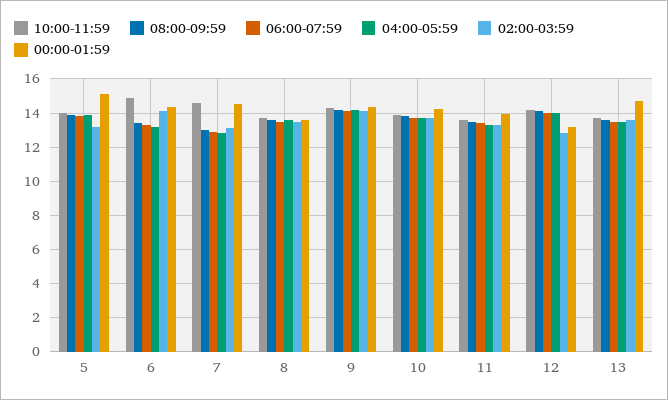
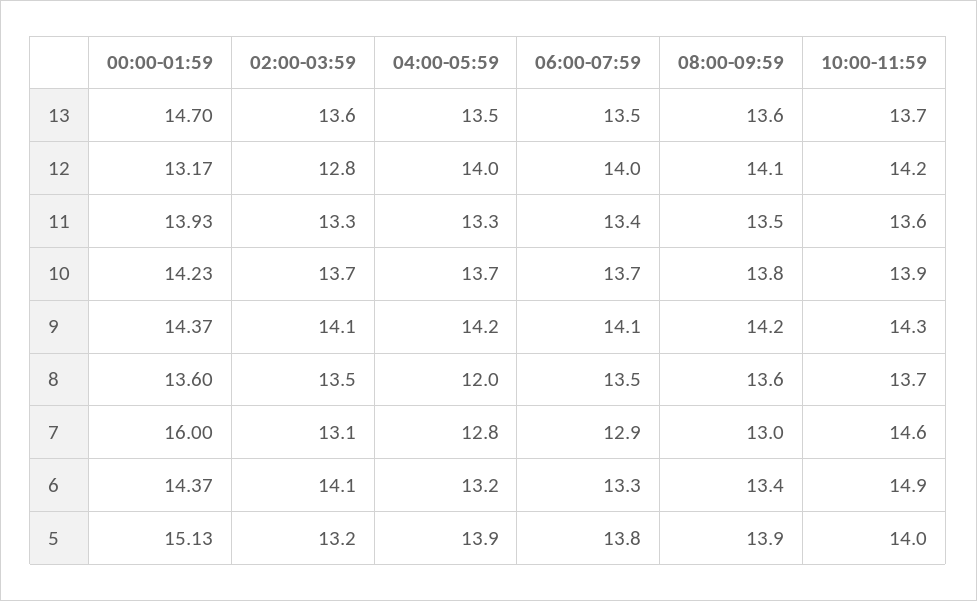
00:00-01:59, 7: 14.5 -> 16
04:00-05:59, 8: 13.5 -> 12

